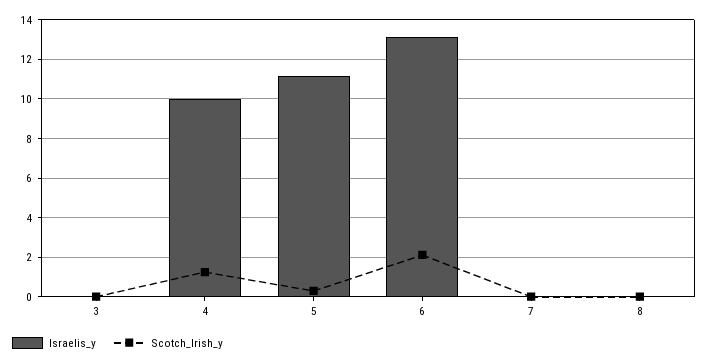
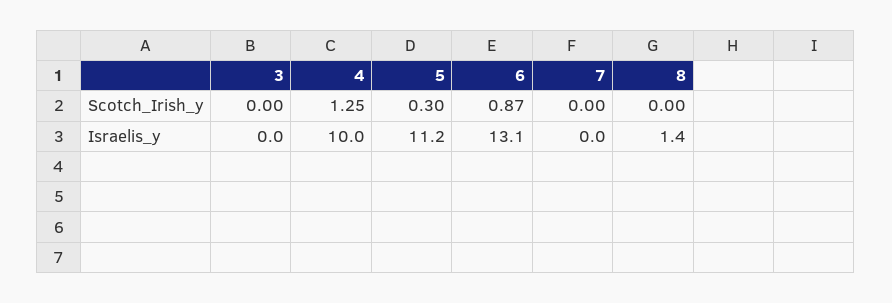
Scotch_Irish_y, 6: 2 -> 0.87
Israelis_y, 8: 0 -> 1.4

